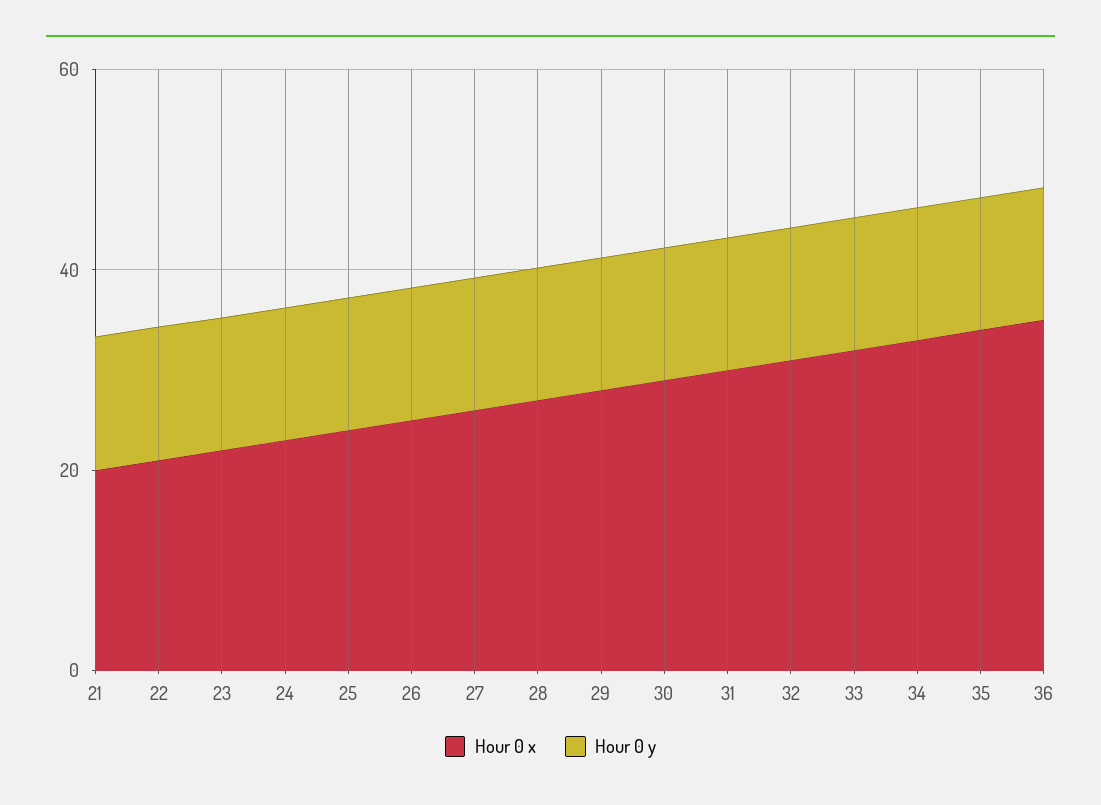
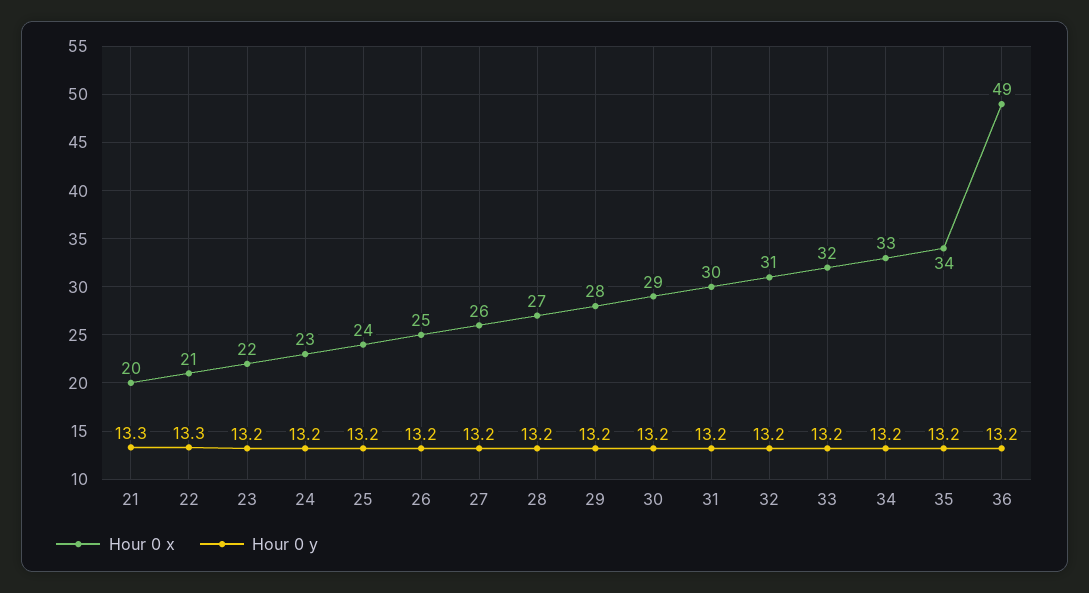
Hour 0 x, 36: 35 -> 49

